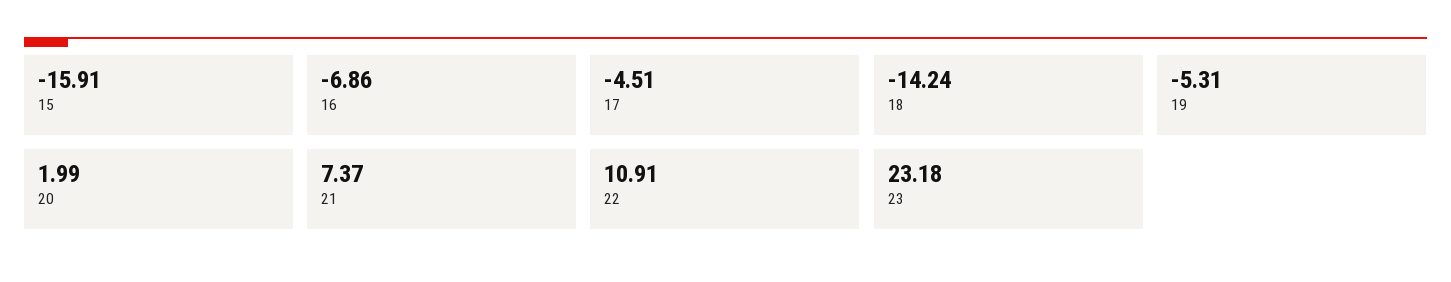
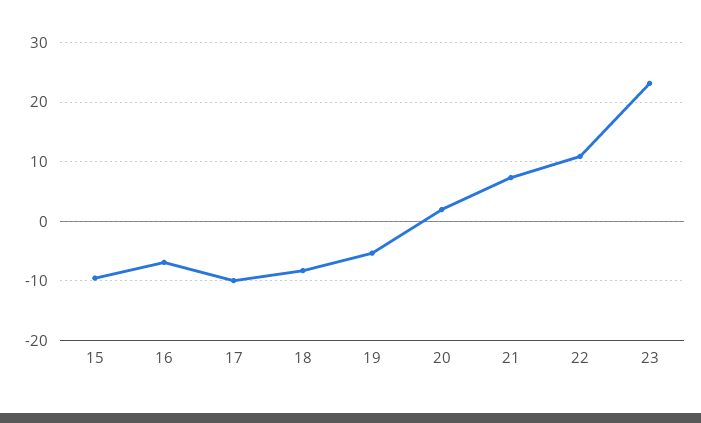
15: -15.91 -> -10
17: -4.51 -> -10
18: -14.24 -> -8

